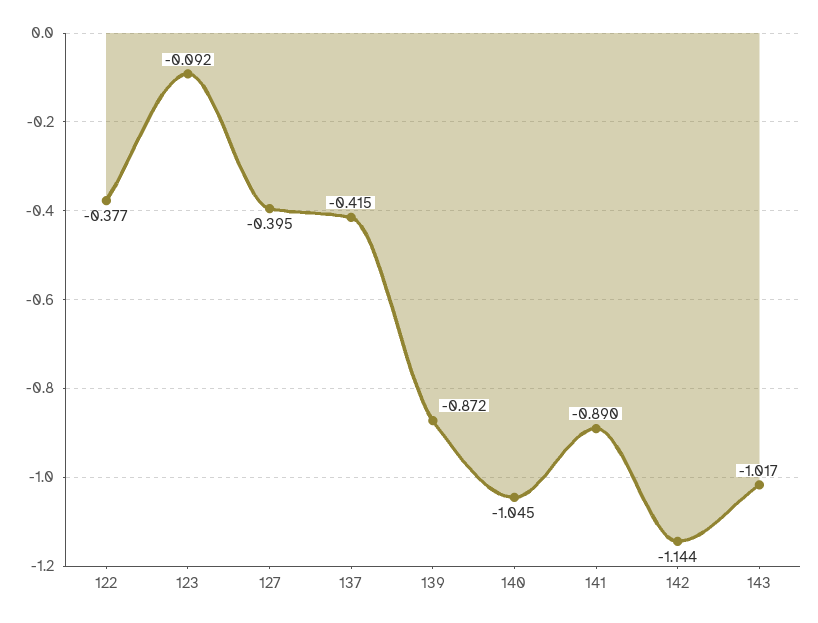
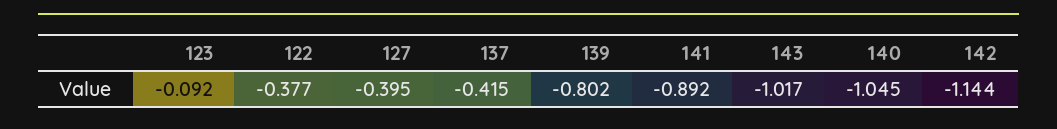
139: -0.872 -> -0.802
141: -0.89 -> -0.892

